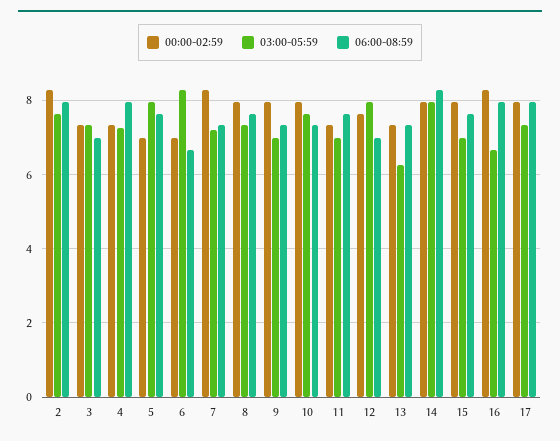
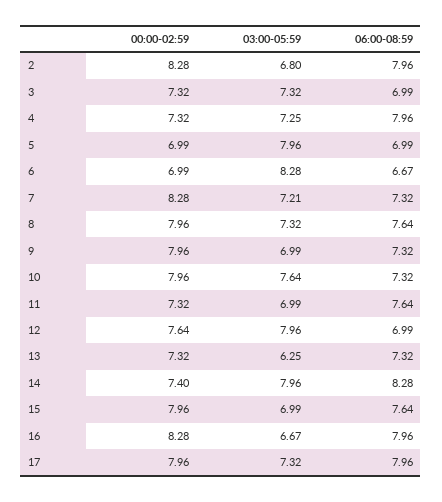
03:00-05:59, 2: 7.6 -> 6.8
06:00-08:59, 5: 7.6 -> 6.99
00:00-02:59, 14: 8 -> 7.4

